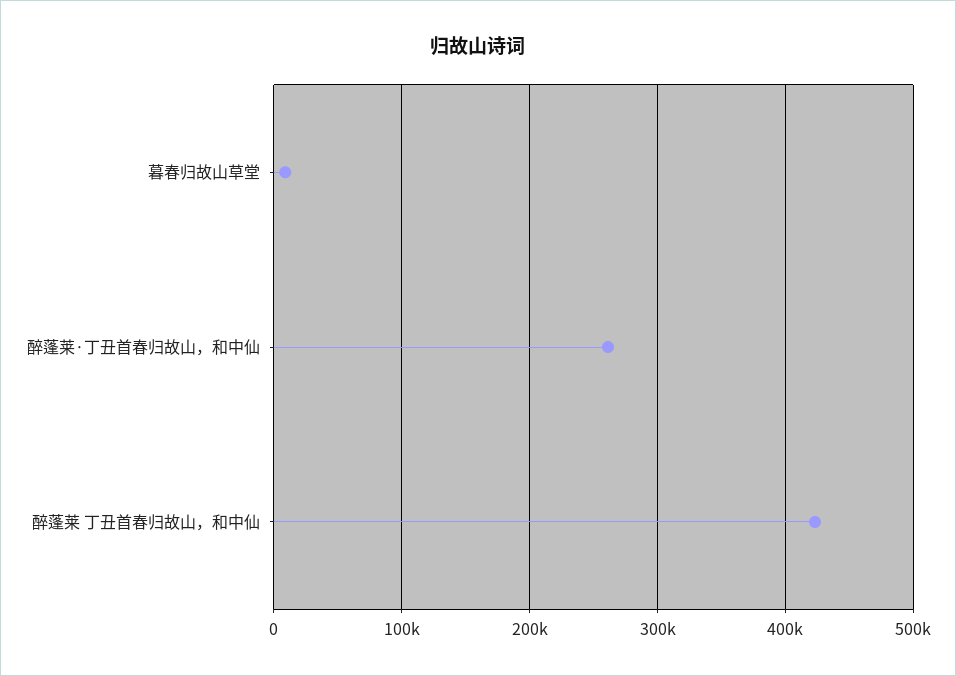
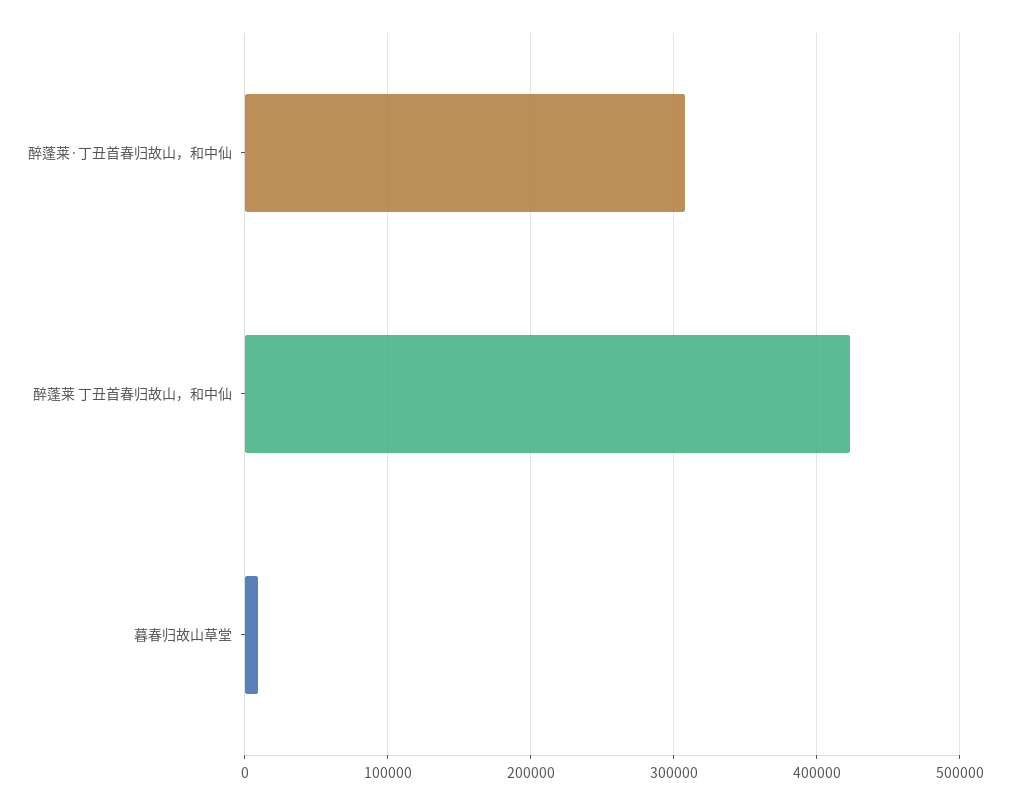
醉蓬莱·丁丑首春归故山，和中仙: 260000 -> 310000

